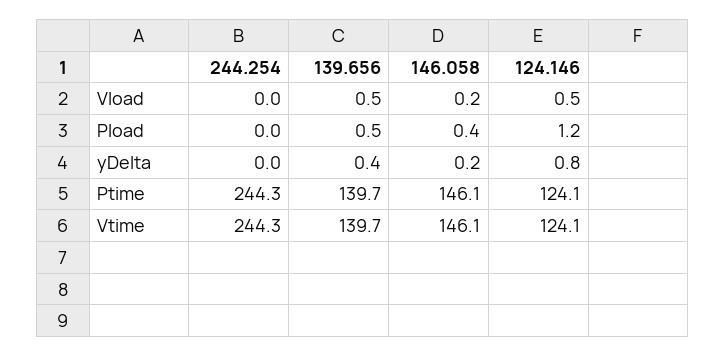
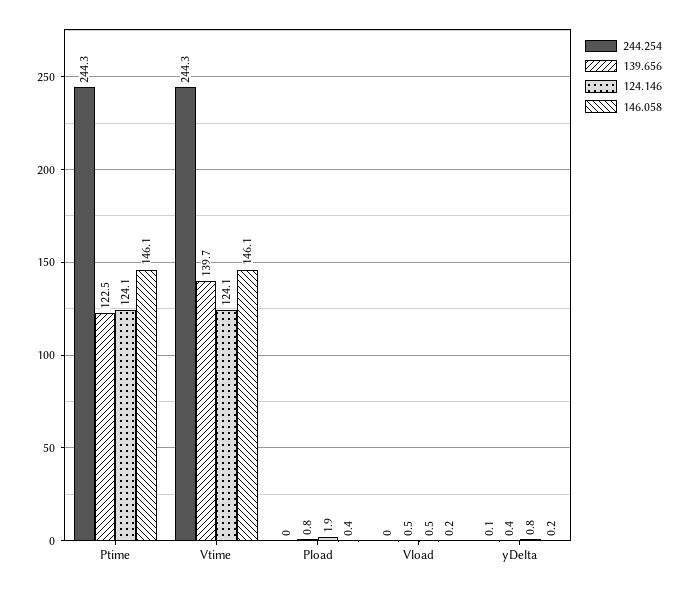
139.656, Pload: 0.5 -> 0.8
124.146, Pload: 1.2 -> 1.9
244.254, yDelta: 0 -> 0.1
139.656, Ptime: 139.7 -> 122.5

